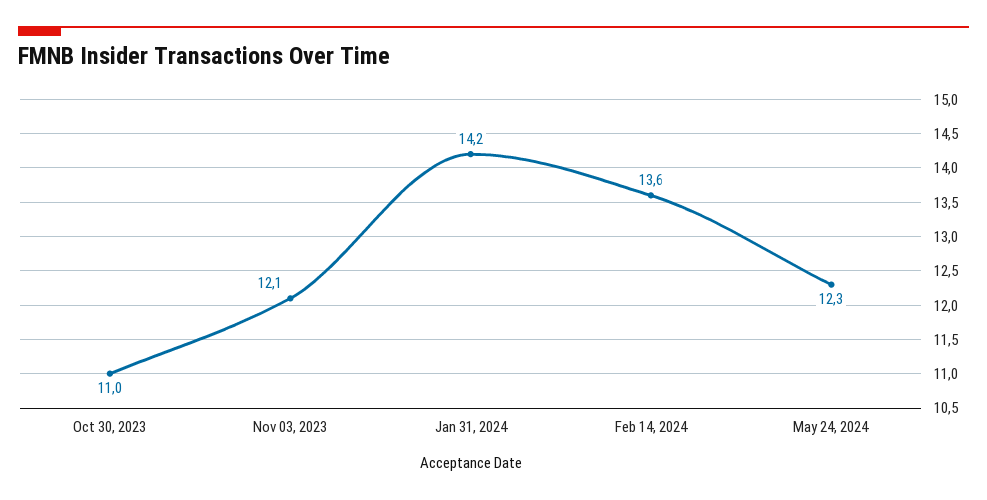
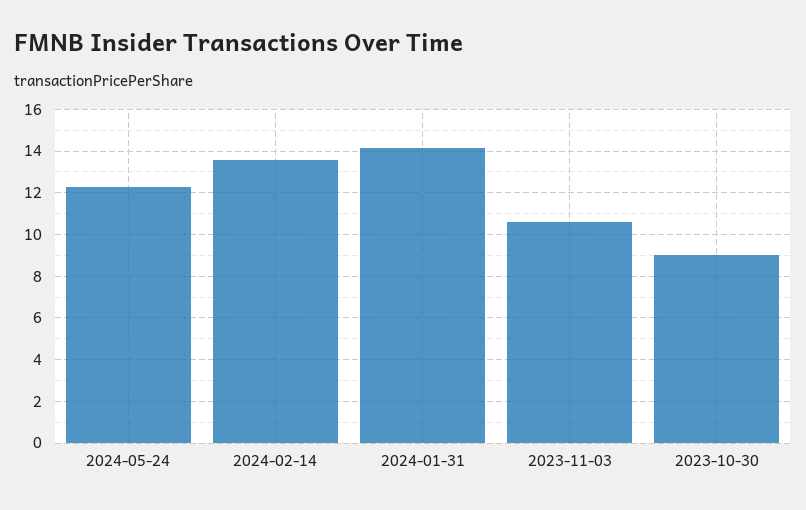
Oct 30, 2023: 11 -> 9
Nov 03, 2023: 12.1 -> 10.5

